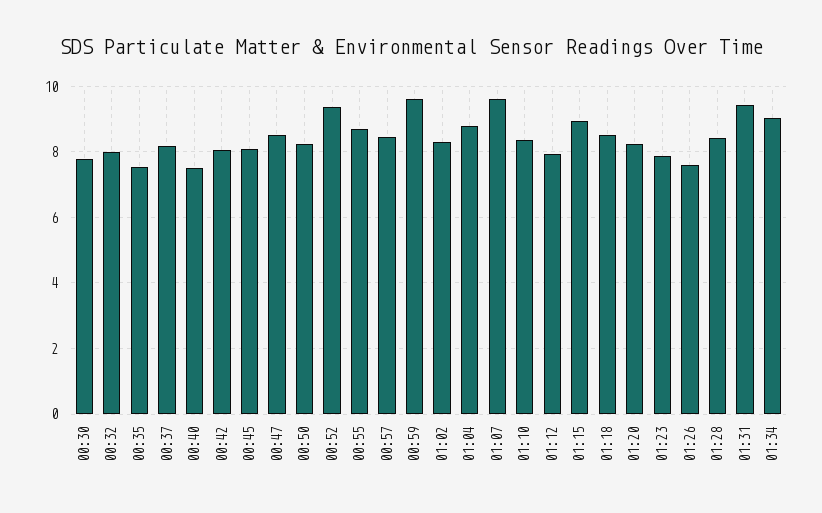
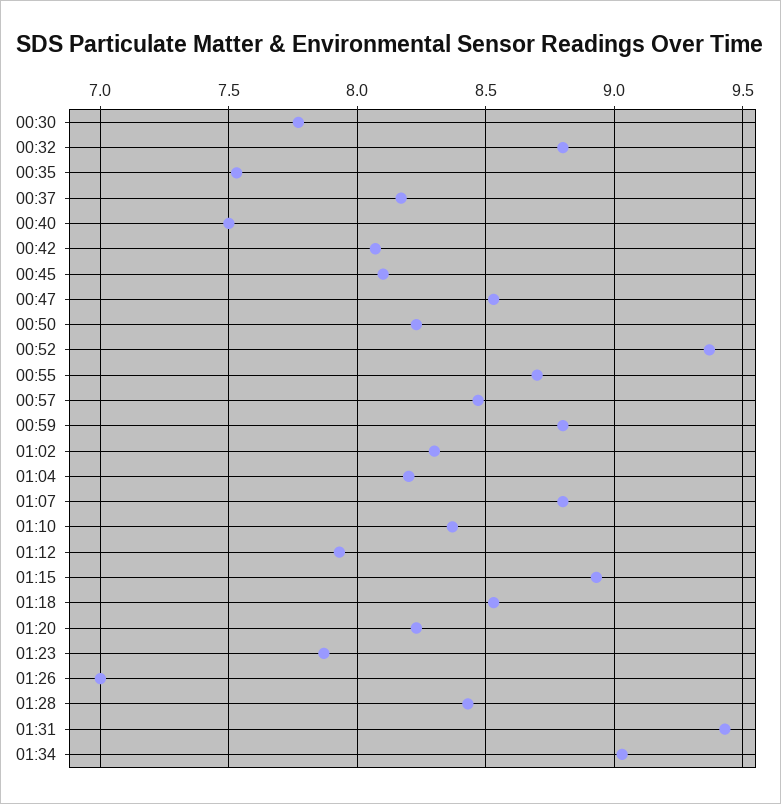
00:32: 8 -> 8.8
00:59: 9.6 -> 8.8
01:04: 8.8 -> 8.2
01:07: 9.6 -> 8.8
01:26: 7.6 -> 7

